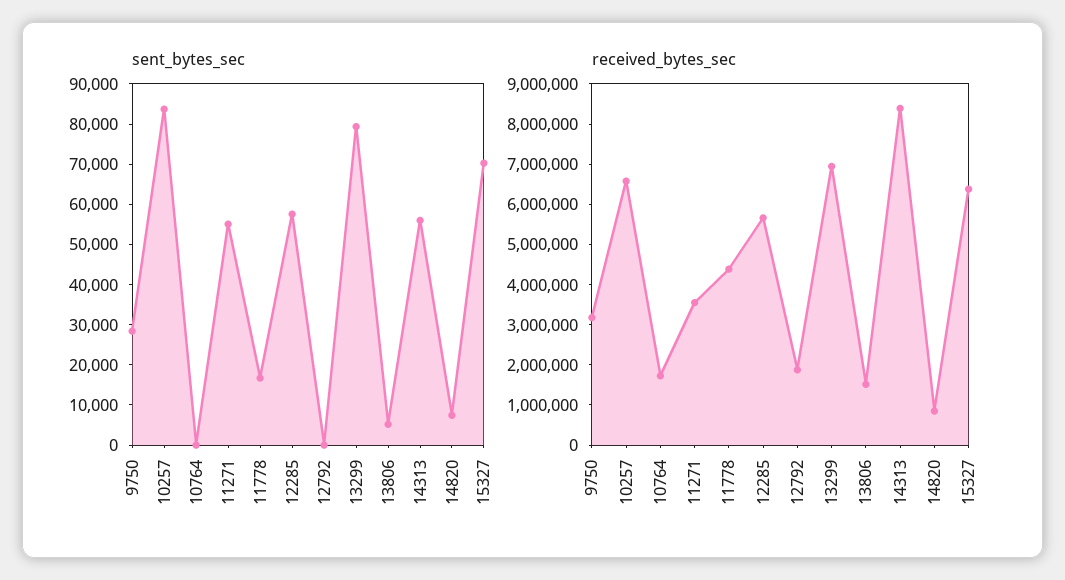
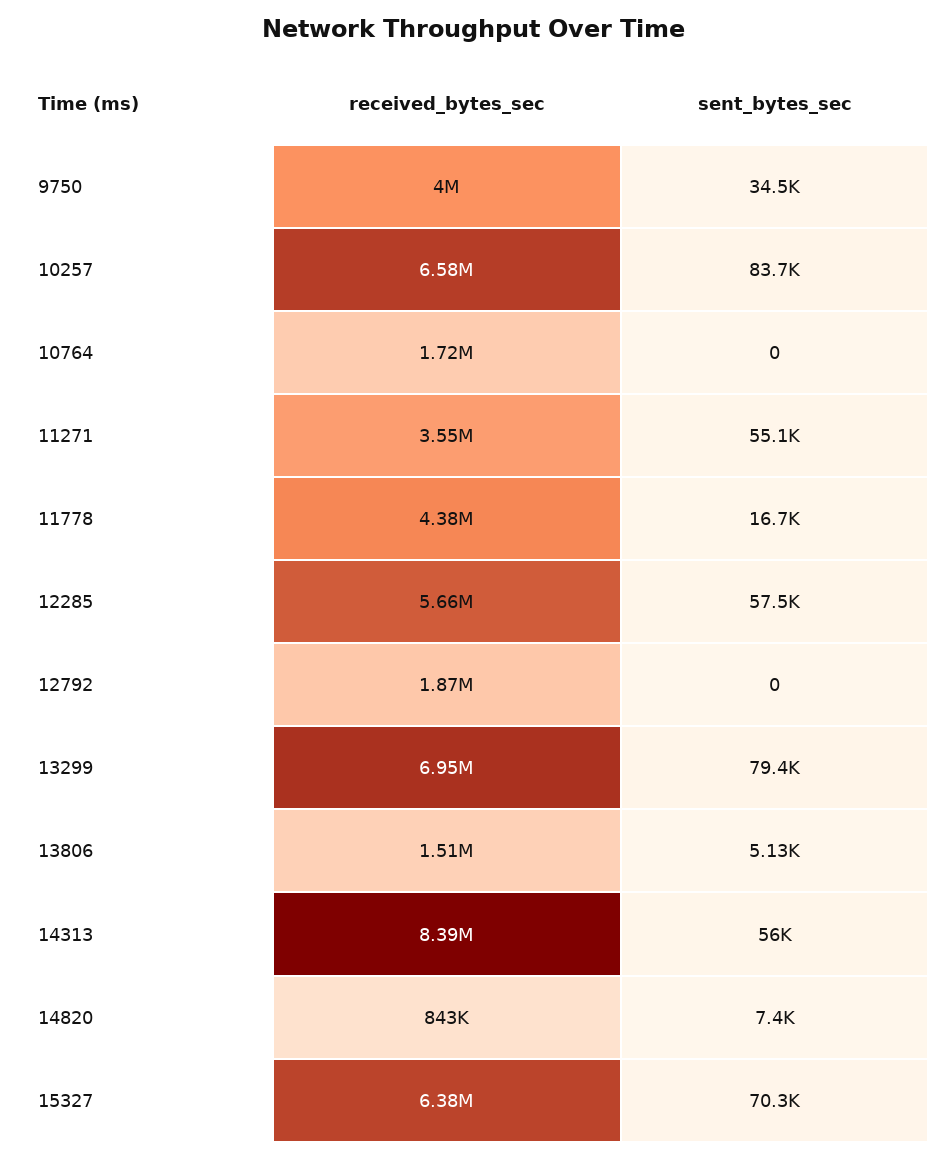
sent_bytes_sec, 9750: 28000 -> 34500
received_bytes_sec, 9750: 3200000 -> 4000000

